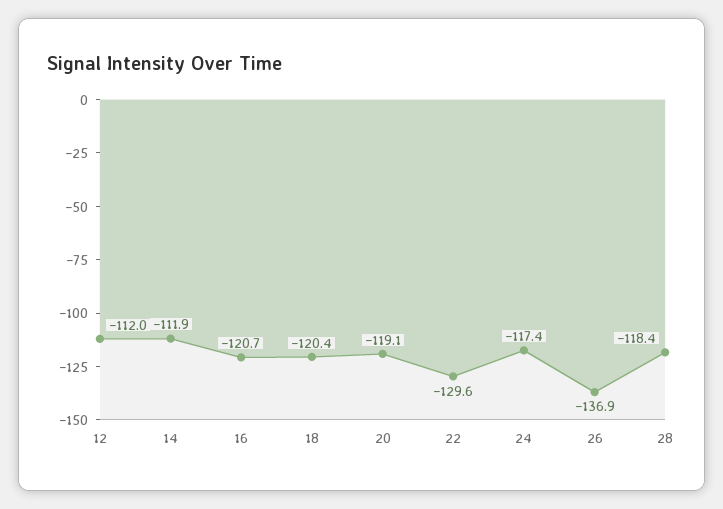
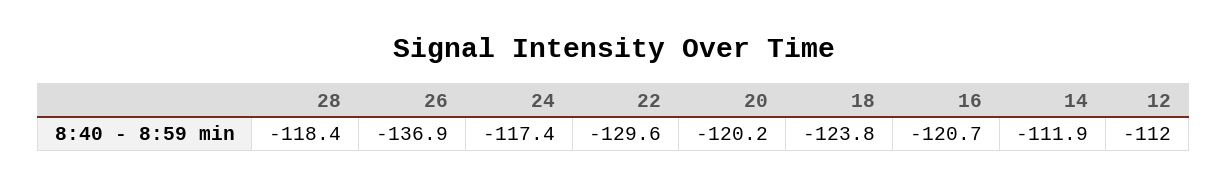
18: -120.4 -> -123.8
20: -119.1 -> -120.2

